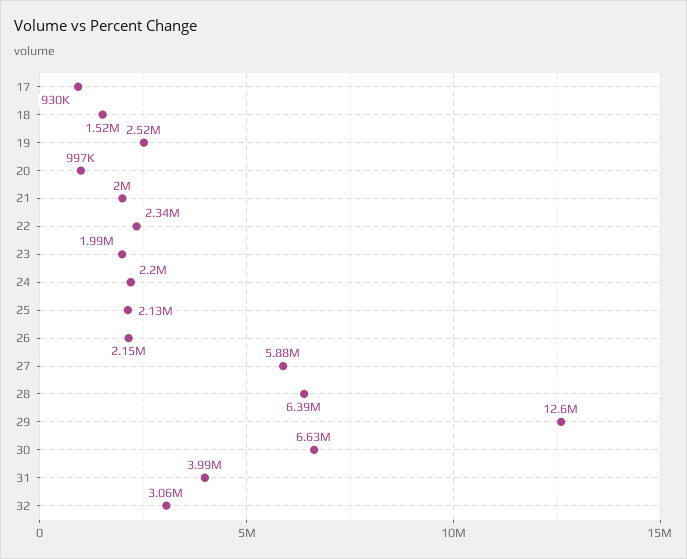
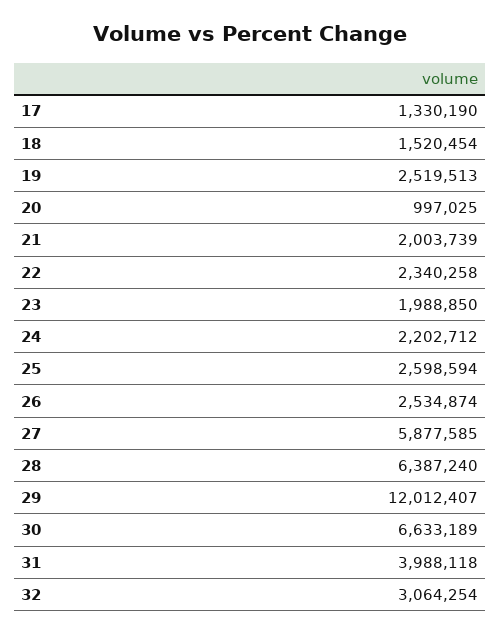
17: 930000 -> 1330190
25: 2130000 -> 2598594
26: 2150000 -> 2534874
29: 12600000 -> 12012407

